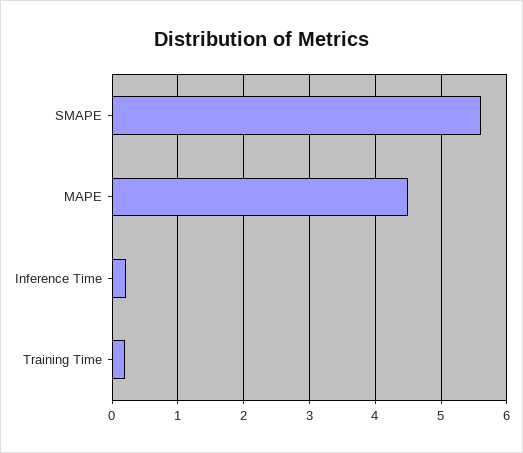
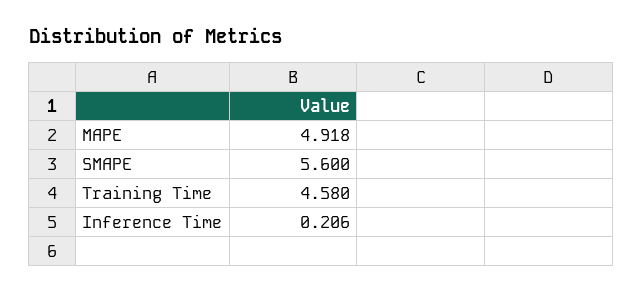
MAPE: 4.5 -> 4.918
Training Time: 0.2 -> 4.58

